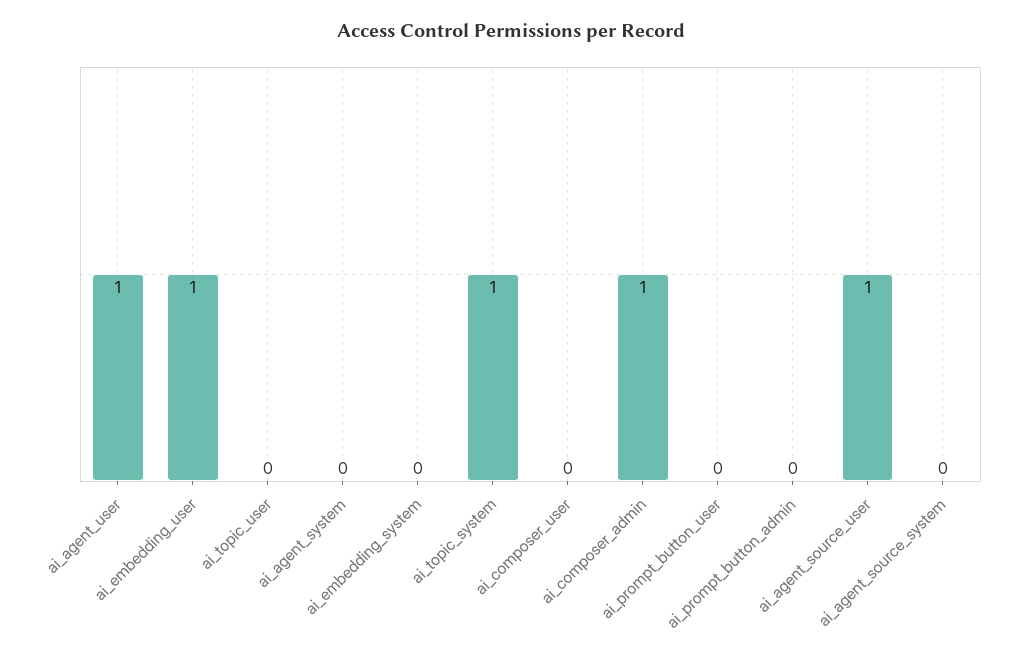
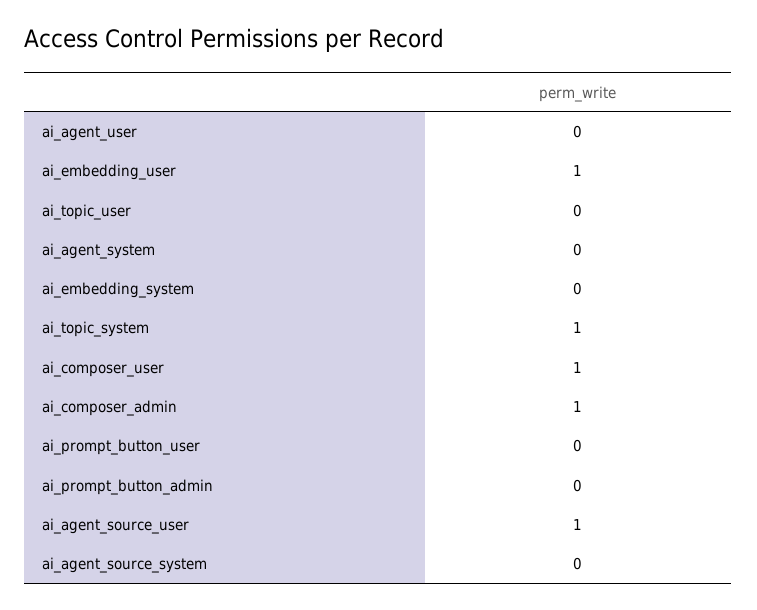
ai_agent_user: 1 -> 0
ai_composer_user: 0 -> 1

